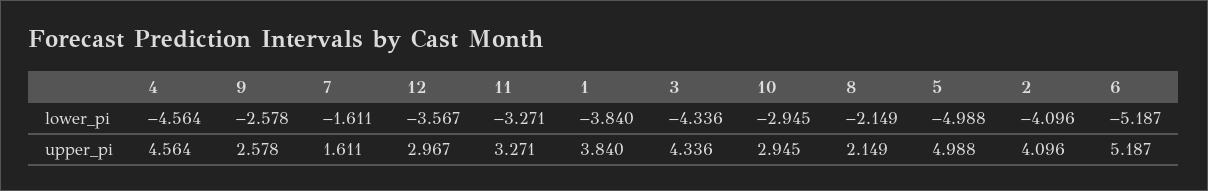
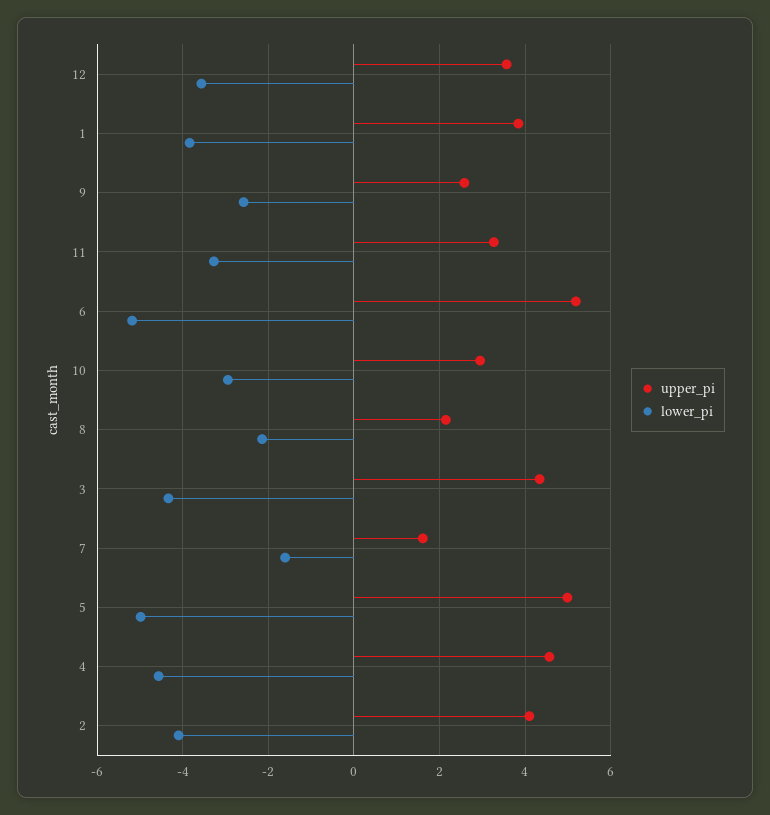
upper_pi, 12: 2.967 -> 3.6

